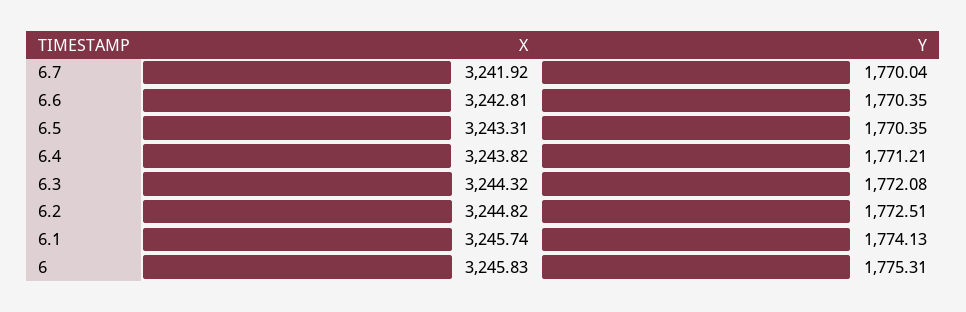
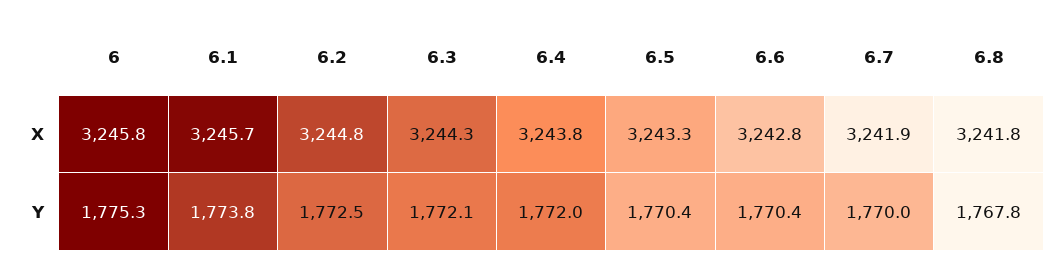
Y, 6.4: 1771.21 -> 1772
Y, 6.1: 1774.13 -> 1773.8
X, 6.8: none -> 3241.8
Y, 6.8: none -> 1767.8

